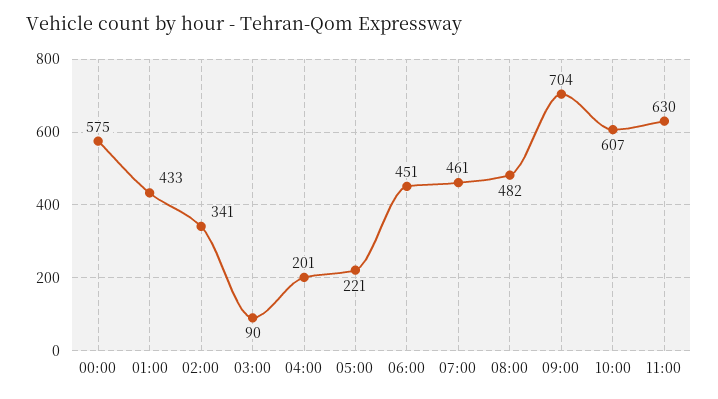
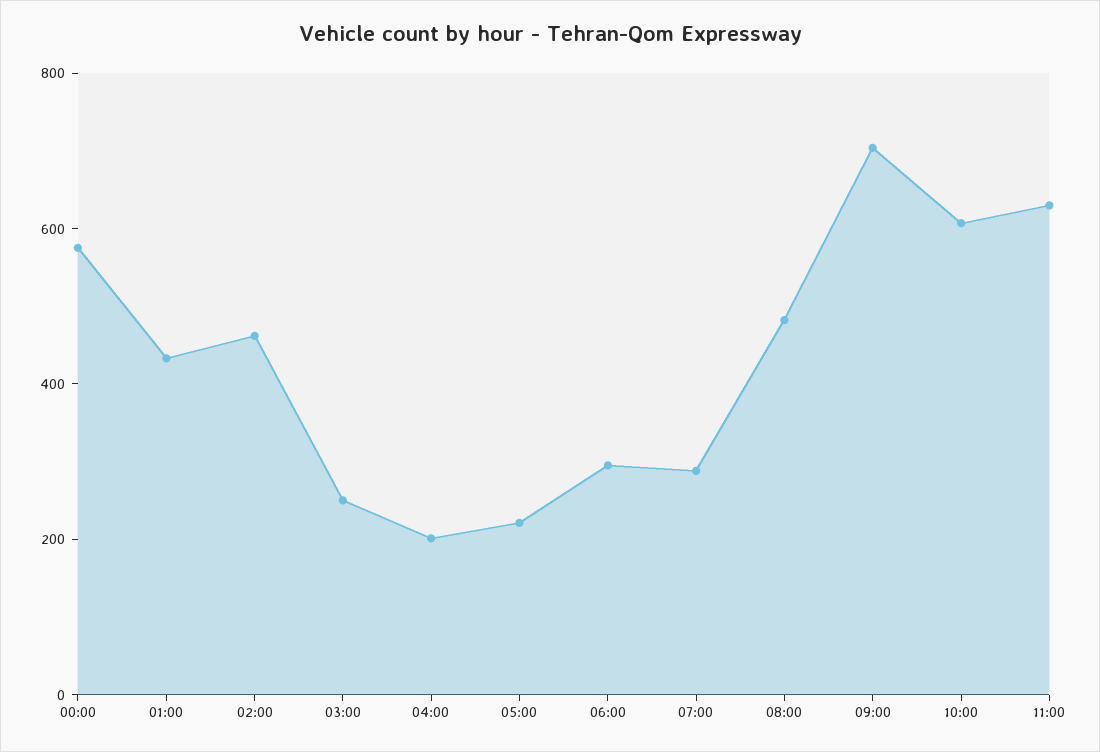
02:00: 341 -> 450
03:00: 90 -> 250
06:00: 451 -> 300
07:00: 461 -> 300

